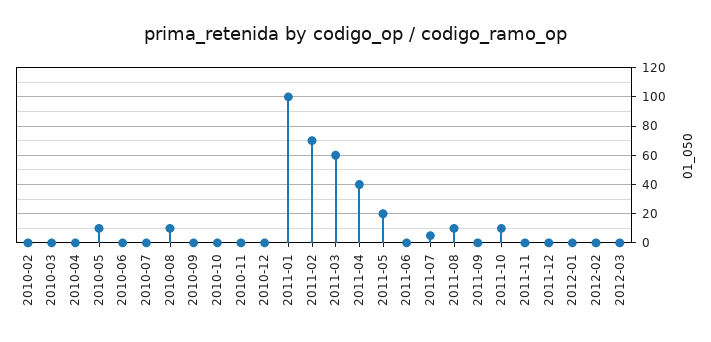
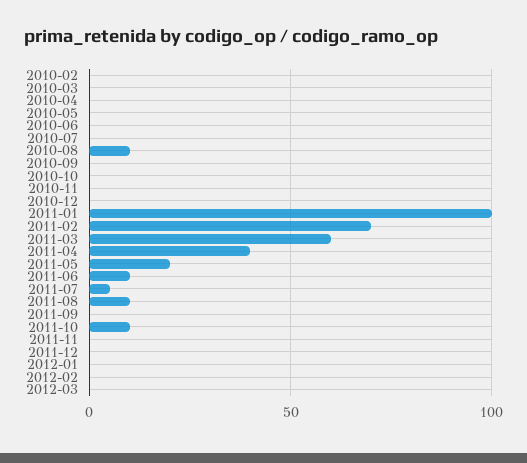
2010-05: 10 -> 0
2011-06: 0 -> 10

